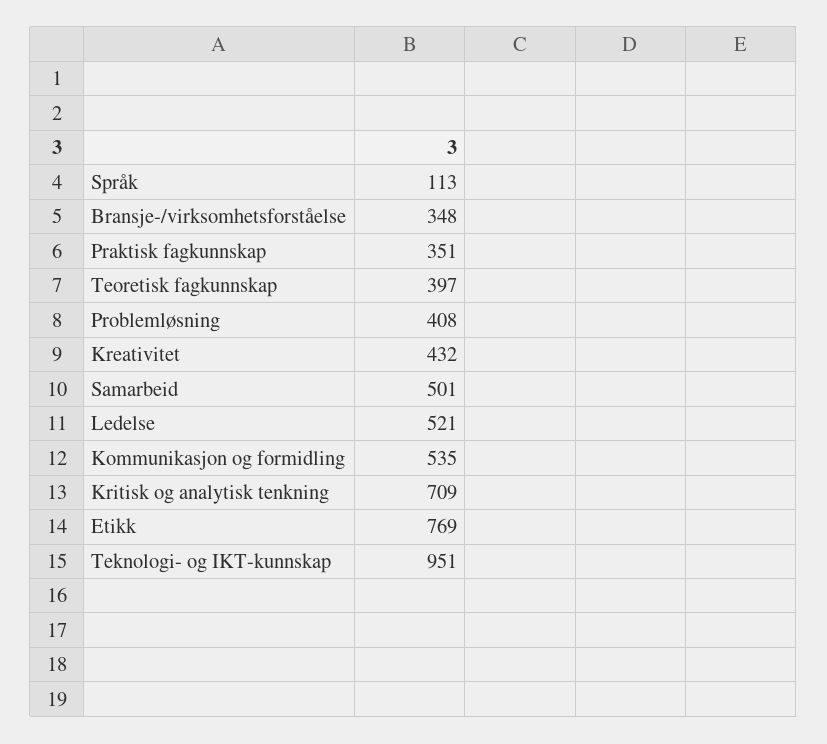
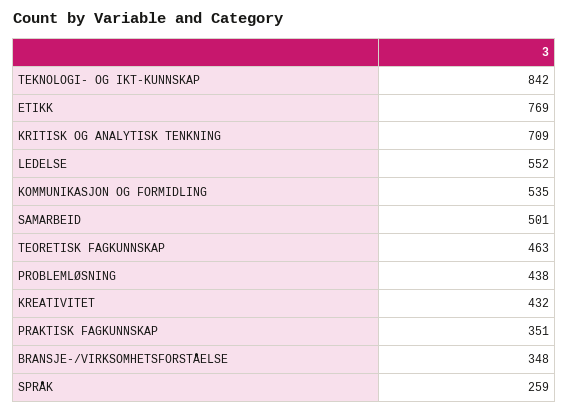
Språk: 113 -> 259
Teoretisk fagkunnskap: 397 -> 463
Problemløsning: 408 -> 438
Ledelse: 521 -> 552
Teknologi- og IKT-kunnskap: 951 -> 842

